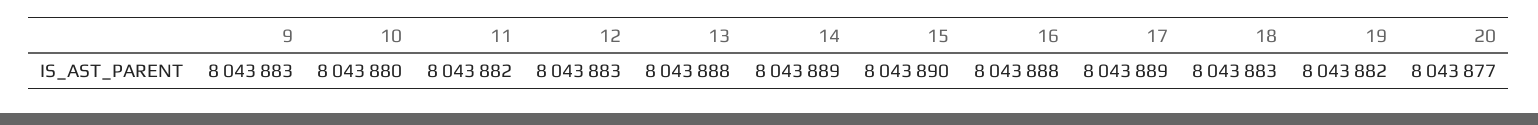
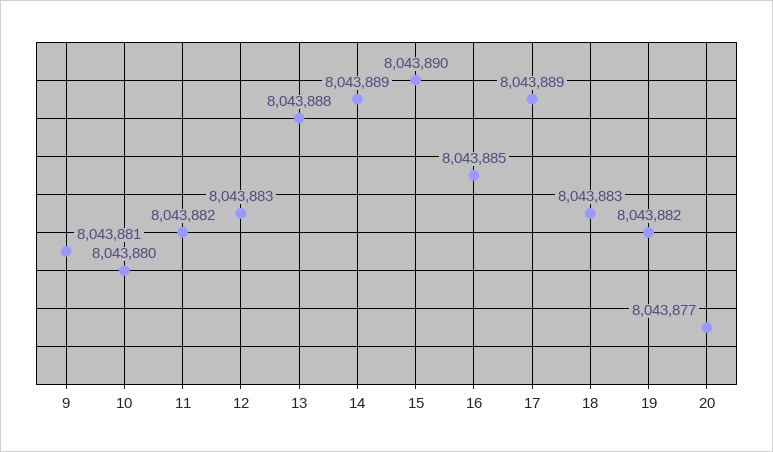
9: 8043883 -> 8043881
16: 8043888 -> 8043885

